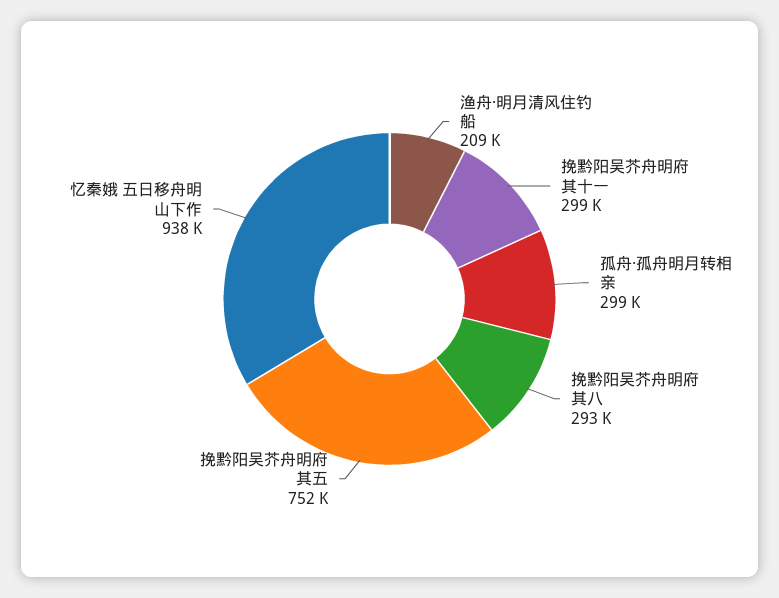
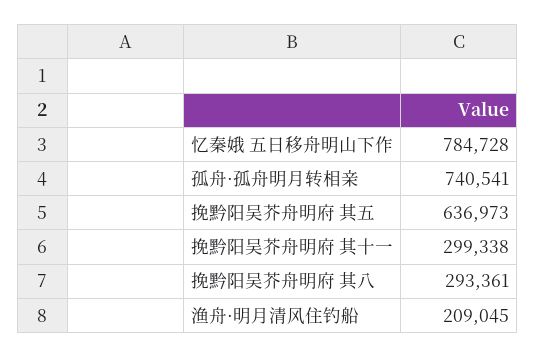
孤舟·孤舟明月转相亲: 299000 -> 740541
挽黔阳吴芥舟明府 其五: 752000 -> 636973
忆秦娥 五日移舟明山下作: 938000 -> 784728

